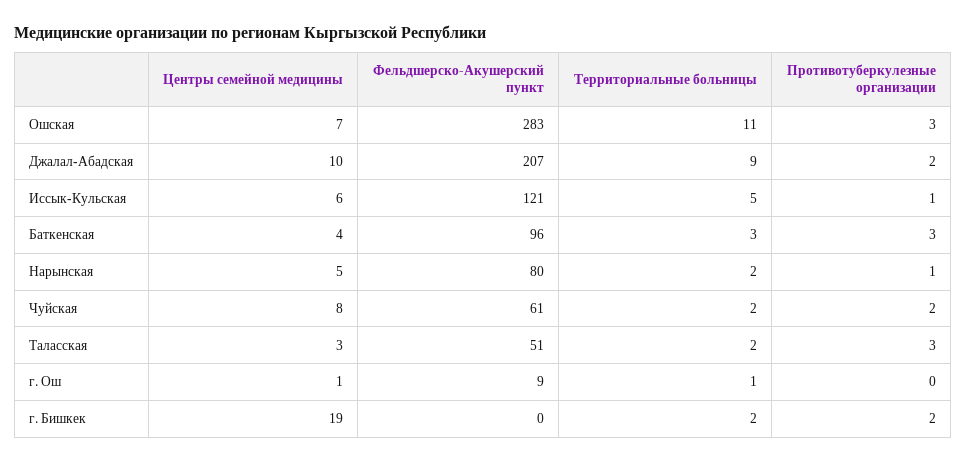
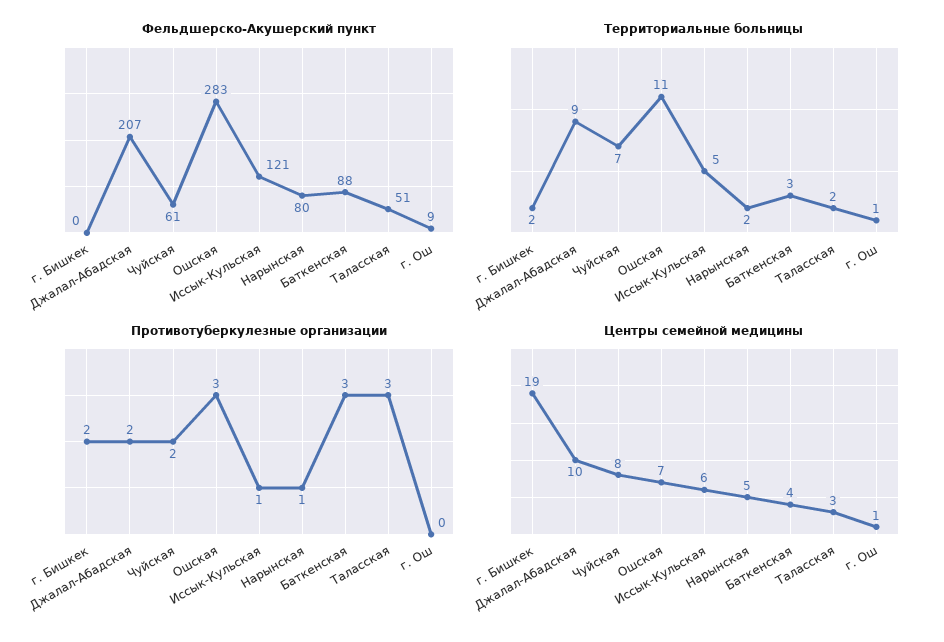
Фельдшерско-Акушерский пункт, Баткенская: 96 -> 88
Территориальные больницы, Чуйская: 2 -> 7

